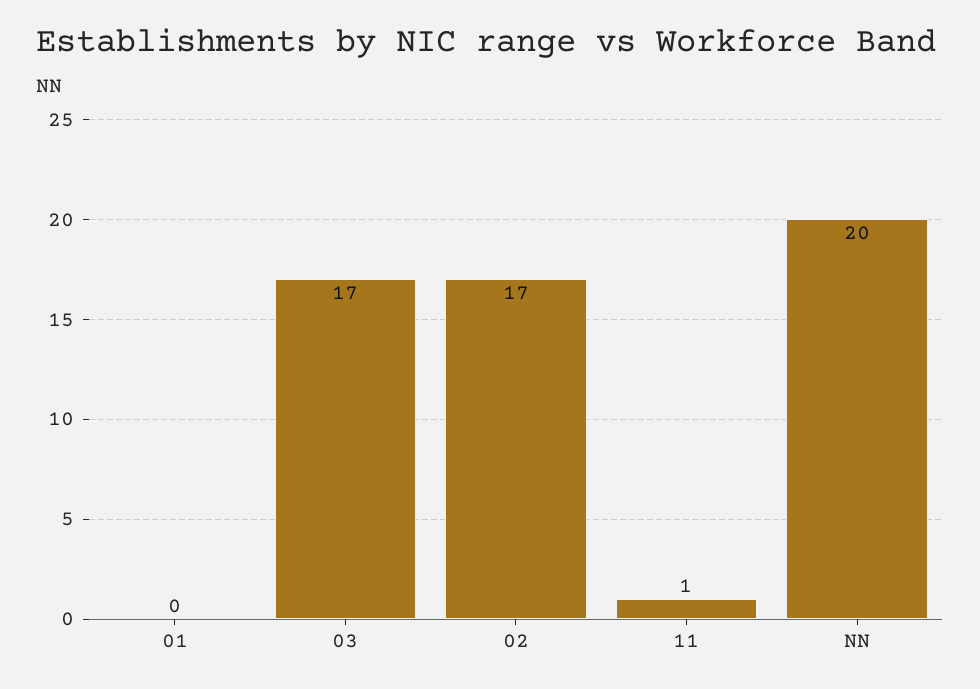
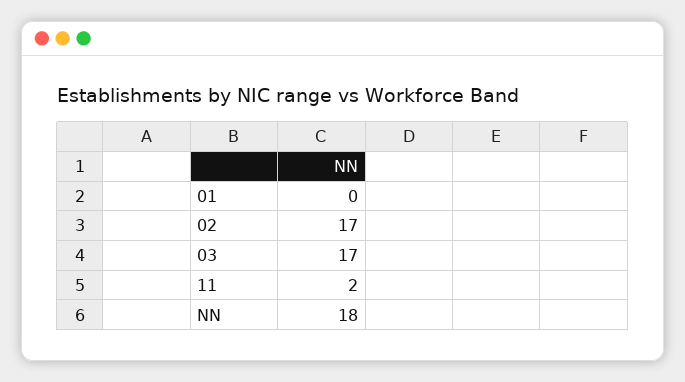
11: 1 -> 2
NN: 20 -> 18

